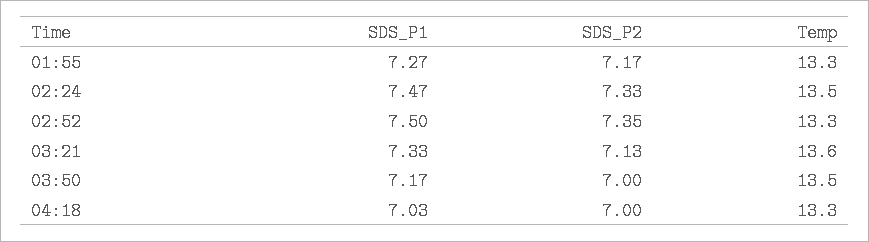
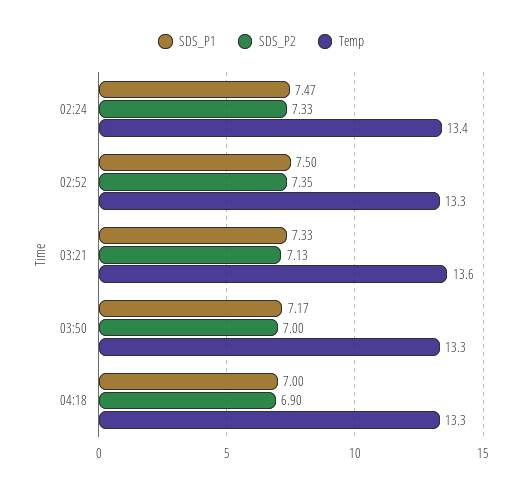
SDS_P1, 01:55: 7.27 -> none
SDS_P2, 01:55: 7.17 -> none
Temp, 01:55: 13.3 -> none
Temp, 02:24: 13.5 -> 13.4
Temp, 03:50: 13.5 -> 13.3
SDS_P1, 04:18: 7.03 -> 7
SDS_P2, 04:18: 7 -> 6.9

